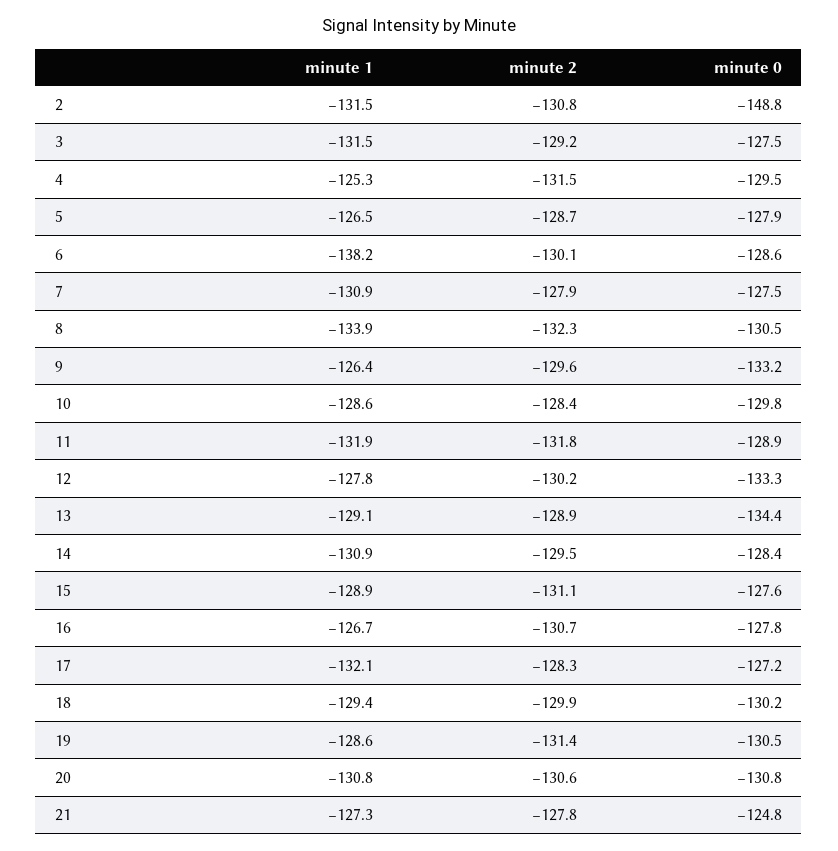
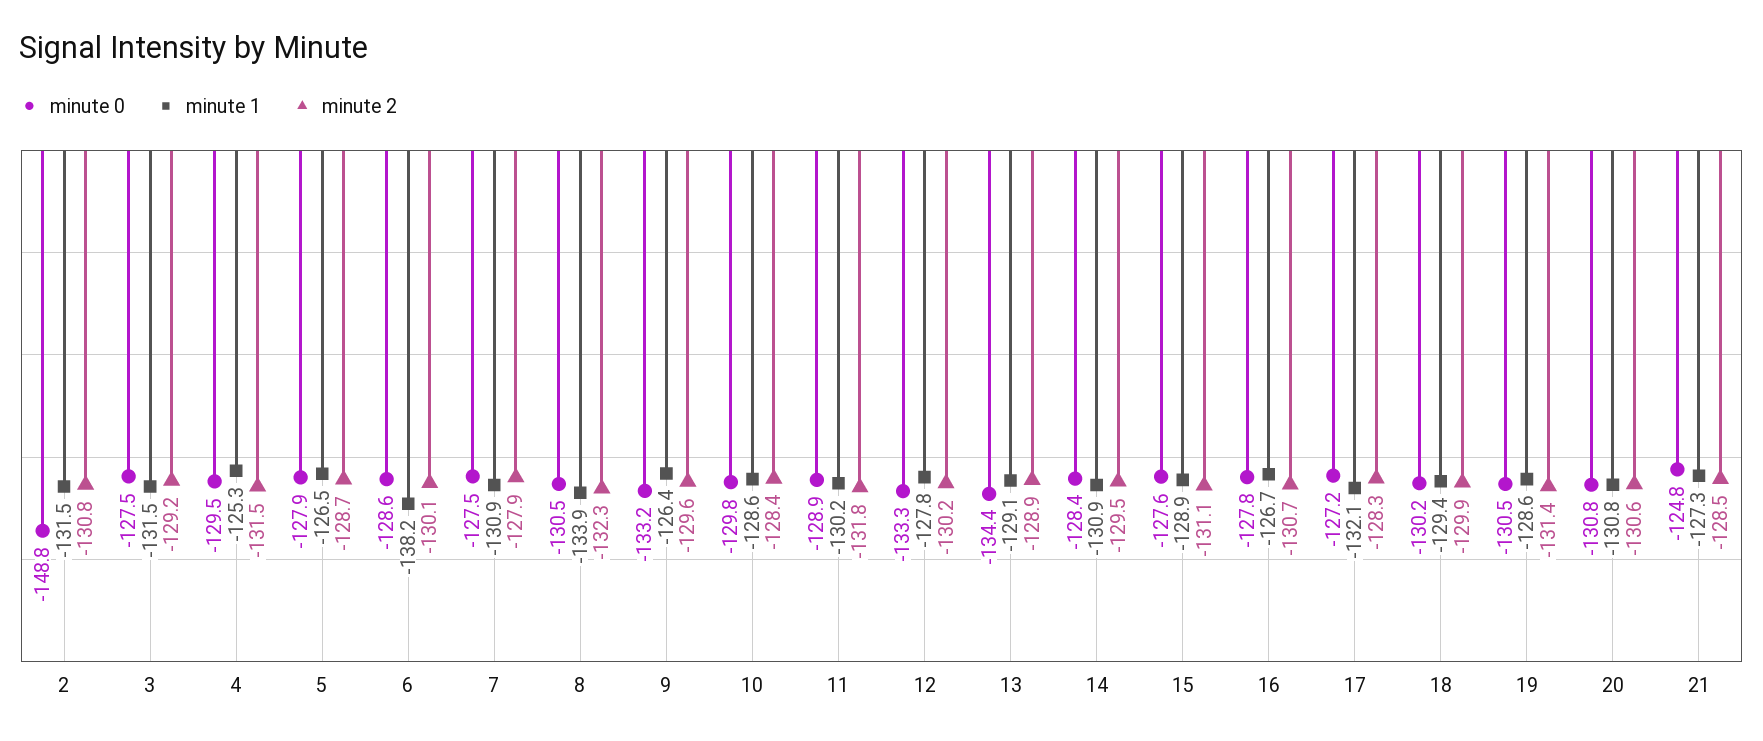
minute 1, 11: -131.9 -> -130.2
minute 2, 21: -127.8 -> -128.5

